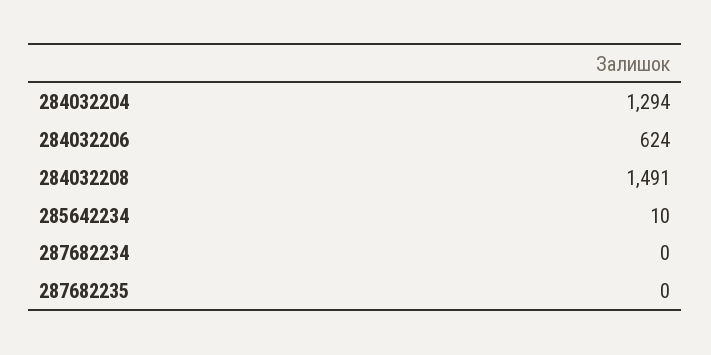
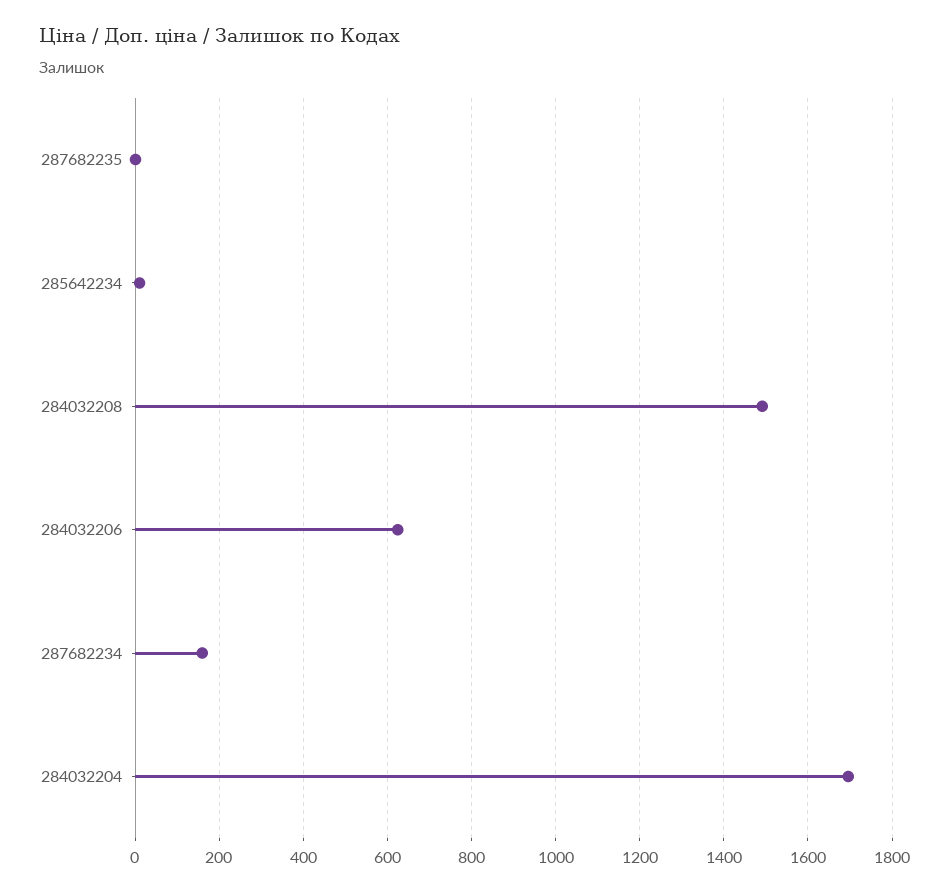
284032204: 1294 -> 1700
287682234: 0 -> 160

